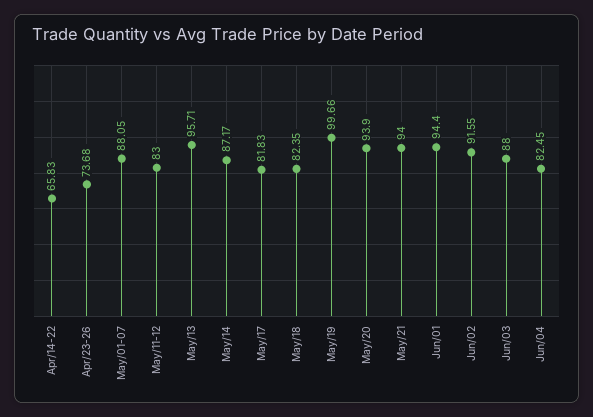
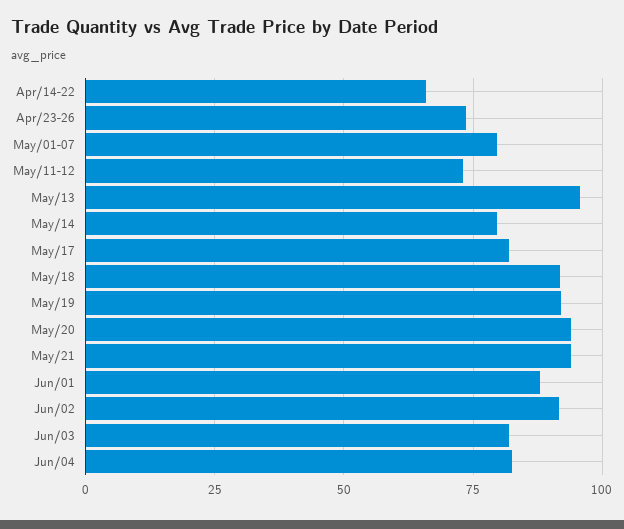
May/01-07: 88.05 -> 80
May/11-12: 83 -> 72.5
May/14: 87.17 -> 80
May/18: 82.35 -> 92.5
May/19: 99.66 -> 92.5
Jun/01: 94.4 -> 87.5
Jun/03: 88 -> 82.5

